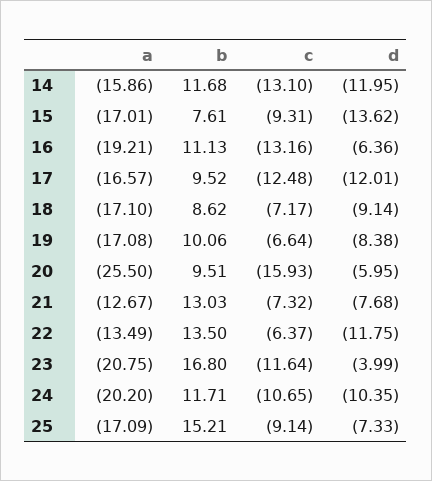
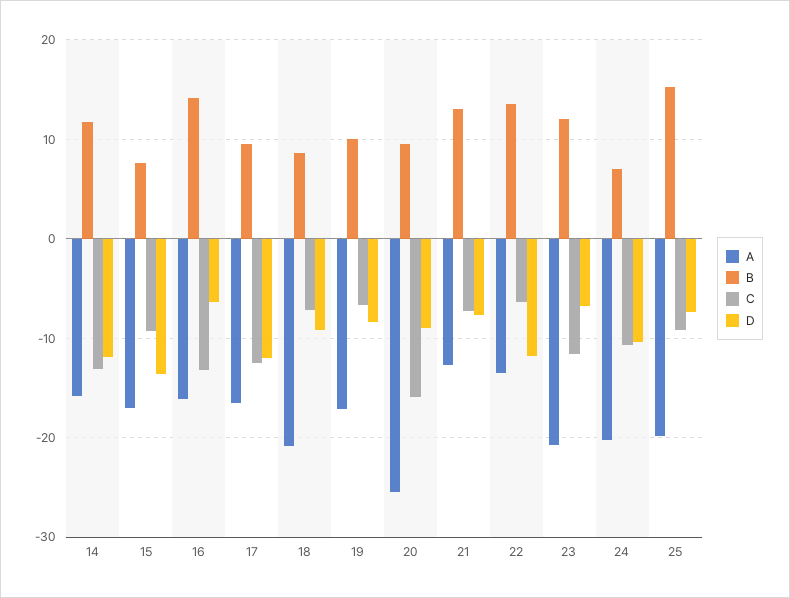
a, 16: -19.21 -> -16
b, 16: 11.13 -> 14
a, 18: -17.1 -> -21
d, 20: -5.95 -> -9
b, 23: 16.8 -> 12
d, 23: -3.99 -> -7
b, 24: 11.71 -> 7
a, 25: -17.09 -> -20

